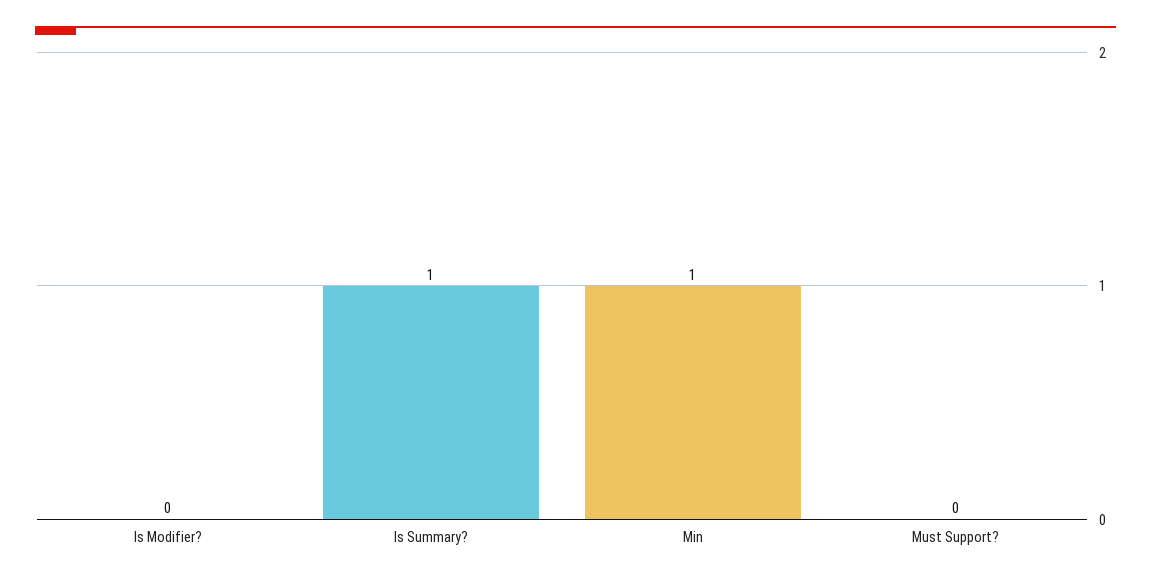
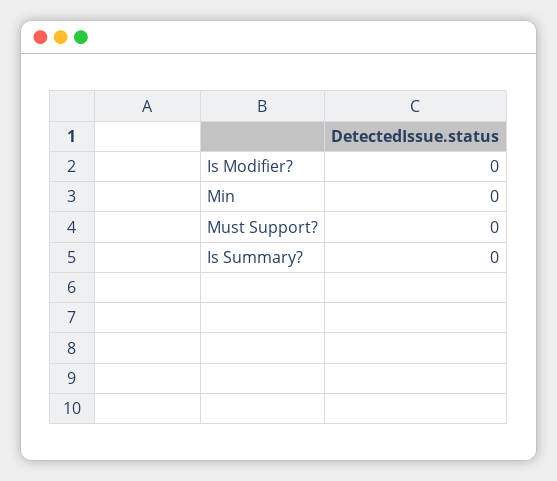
Is Summary?: 1 -> 0
Min: 1 -> 0

